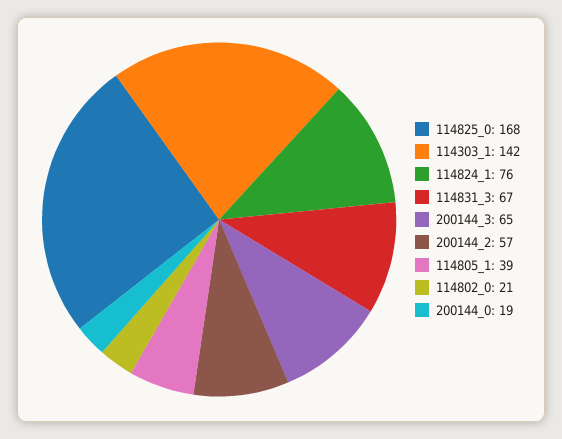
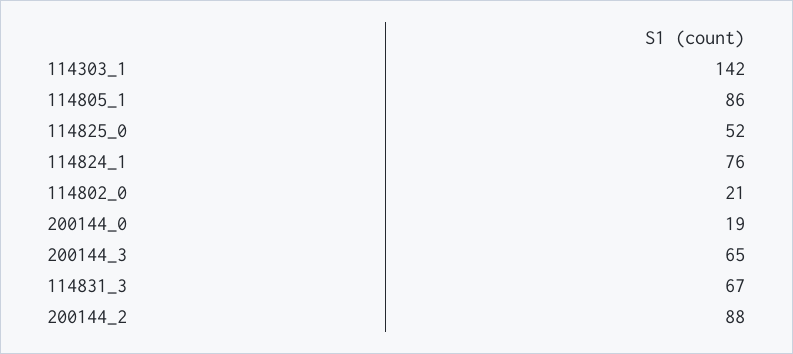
114825_0: 168 -> 52
200144_2: 57 -> 88
114805_1: 39 -> 86

